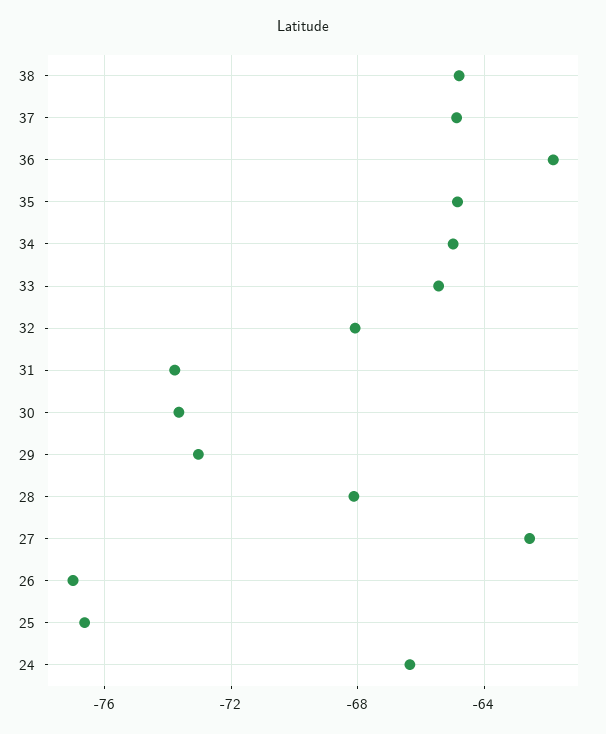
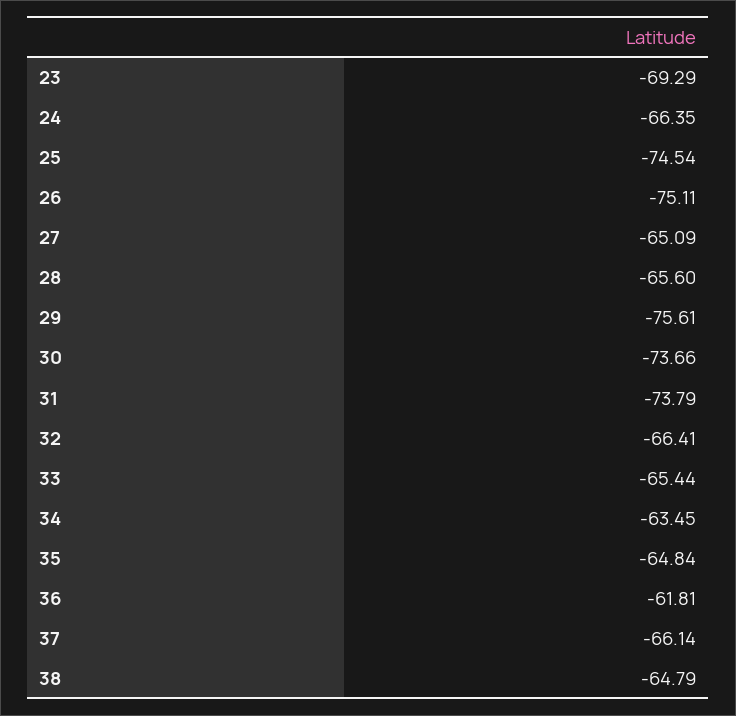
37: -65 -> -66.14
34: -65 -> -63.45
32: -68 -> -66.41
29: -73 -> -75.61
28: -68 -> -65.6
27: -62.5 -> -65.09
26: -77 -> -75.11
25: -76.5 -> -74.54
23: none -> -69.29

